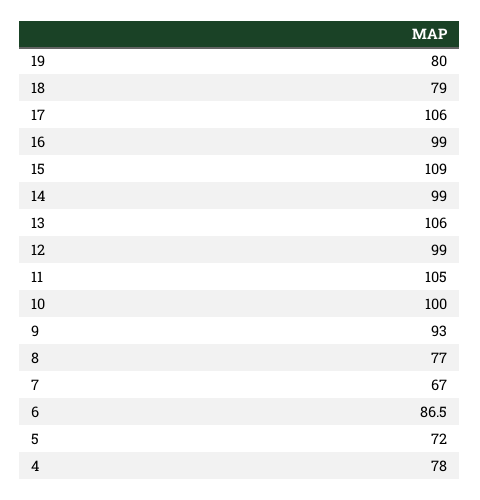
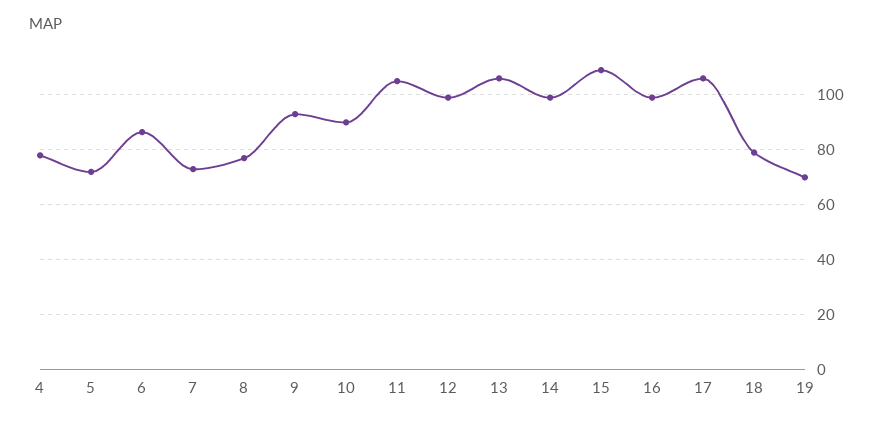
19: 80 -> 70
10: 100 -> 90
7: 67 -> 72.5

